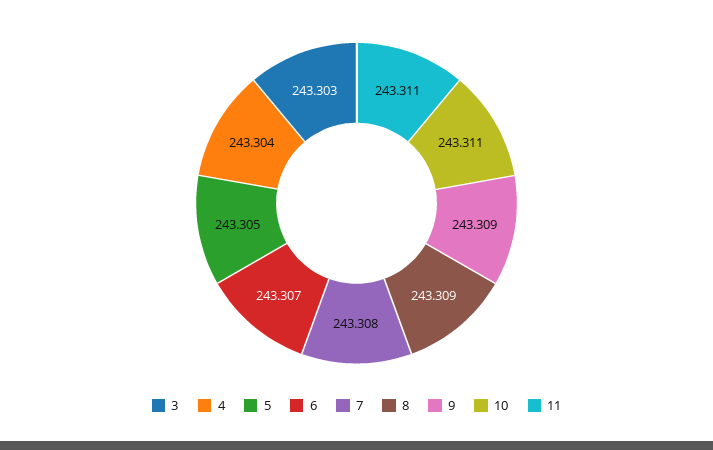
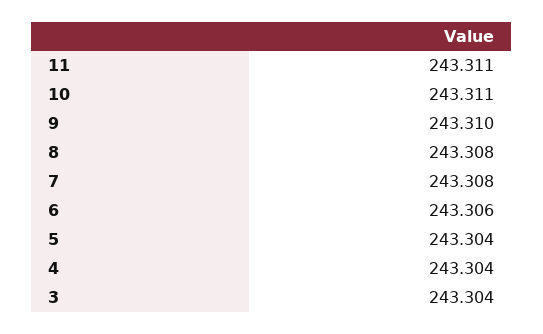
3: 243.303 -> 243.304
5: 243.305 -> 243.304
6: 243.307 -> 243.306
8: 243.309 -> 243.308
9: 243.309 -> 243.31

